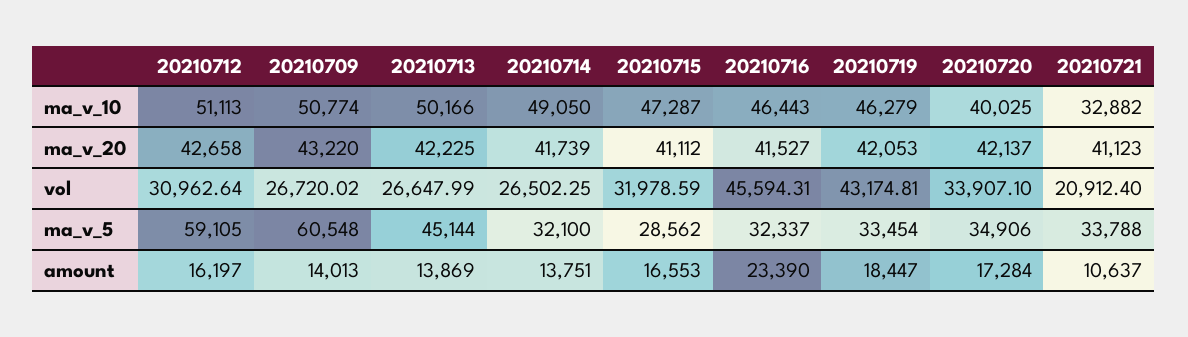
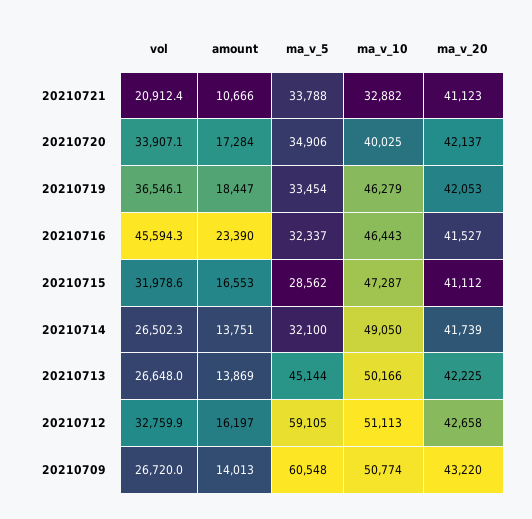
20210712, vol: 30962.64 -> 32759.9
20210719, vol: 43174.81 -> 36546.1
20210721, amount: 10637 -> 10666

